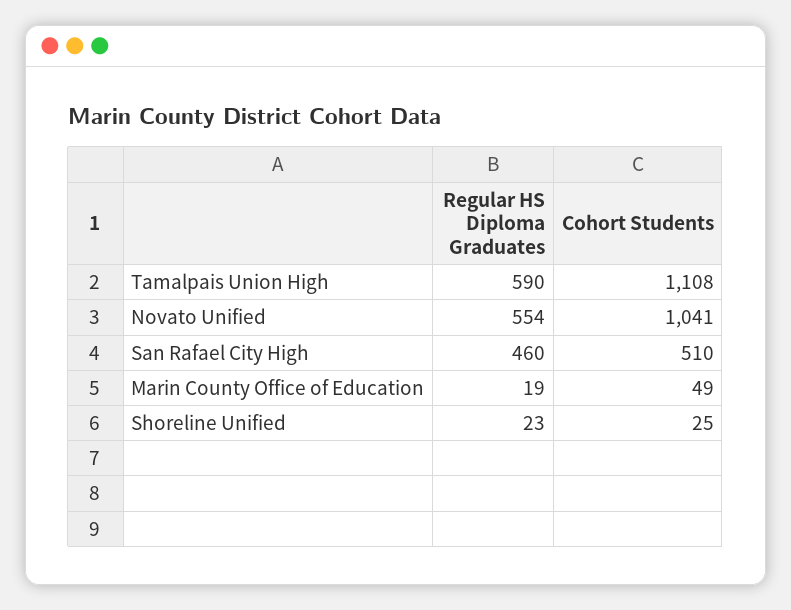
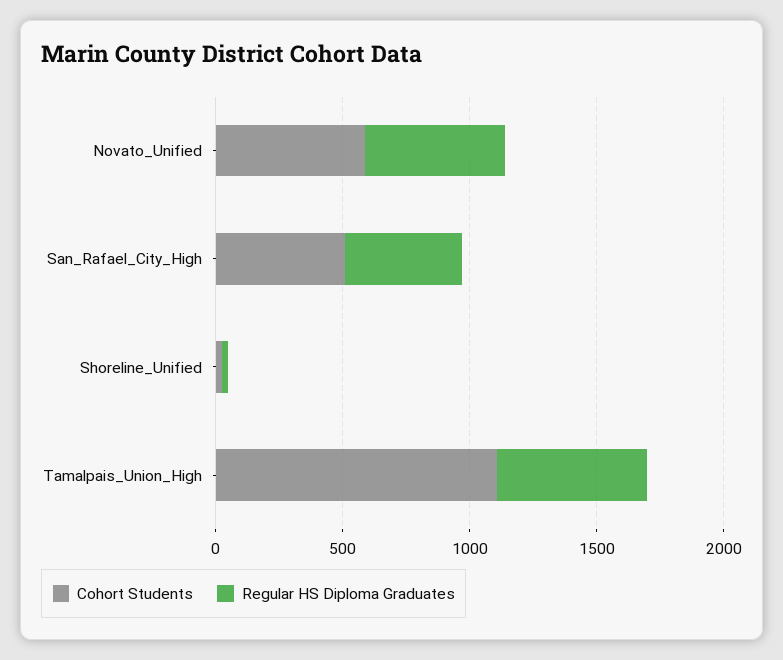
Cohort Students, Novato Unified: 1041 -> 600
Regular HS Diploma Graduates, Marin County Office of Education: 19 -> none
Cohort Students, Marin County Office of Education: 49 -> none

